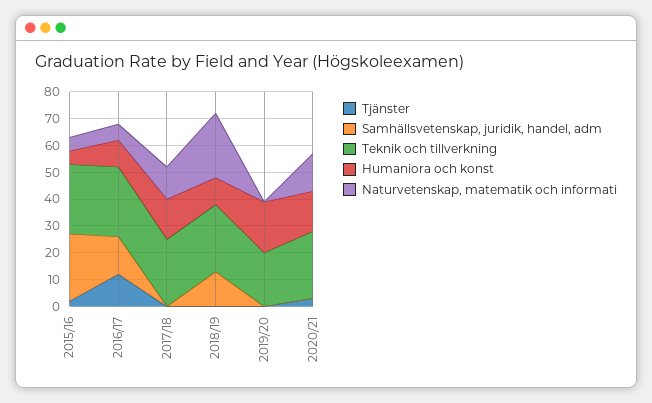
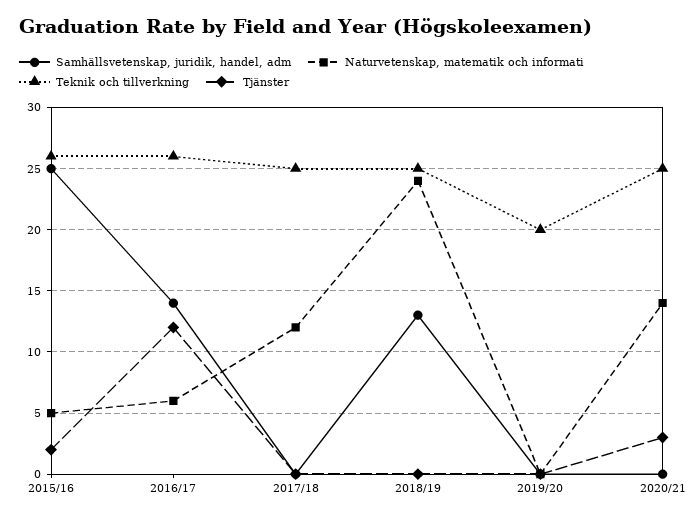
Humaniora och konst, 2015/16: 5 -> none
Humaniora och konst, 2016/17: 10 -> none
Humaniora och konst, 2017/18: 15 -> none
Humaniora och konst, 2018/19: 10 -> none
Humaniora och konst, 2019/20: 20 -> none
Humaniora och konst, 2020/21: 15 -> none

